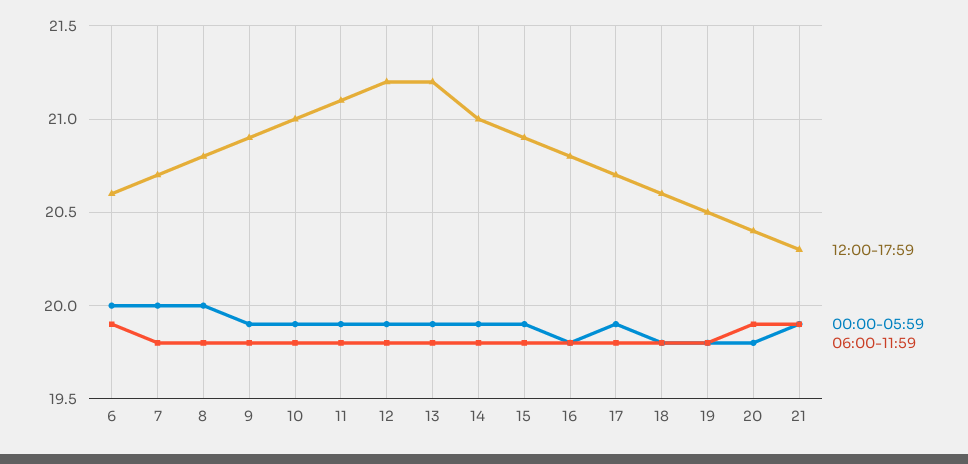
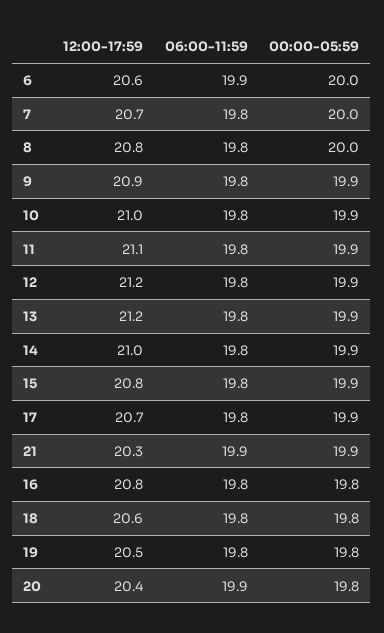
12:00-17:59, 15: 20.9 -> 20.8

